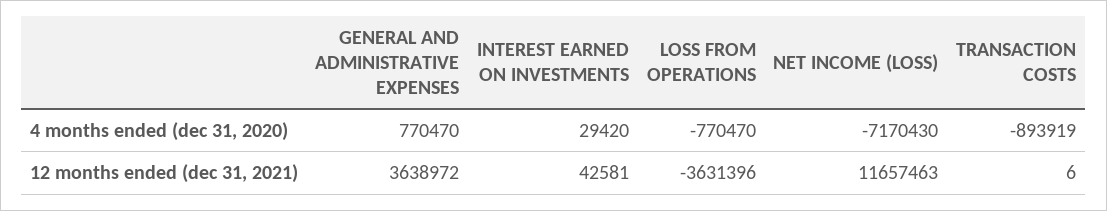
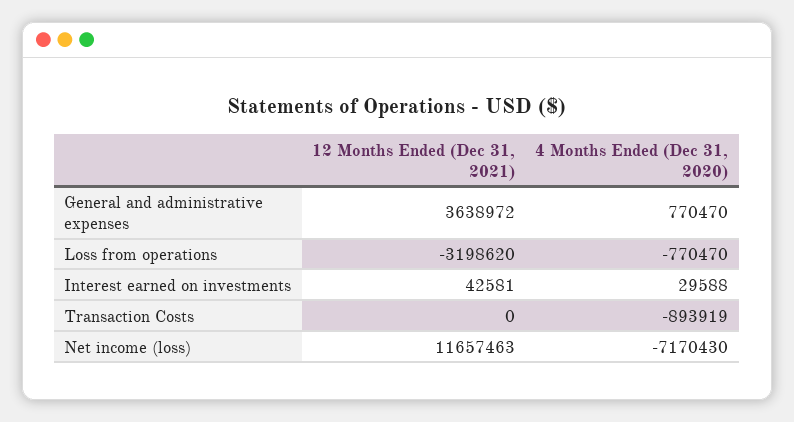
INTEREST EARNED ON INVESTMENTS, 4 months ended (dec 31, 2020): 29420 -> 29588
LOSS FROM OPERATIONS, 12 months ended (dec 31, 2021): -3631396 -> -3198620
TRANSACTION COSTS, 12 months ended (dec 31, 2021): 6 -> 0

